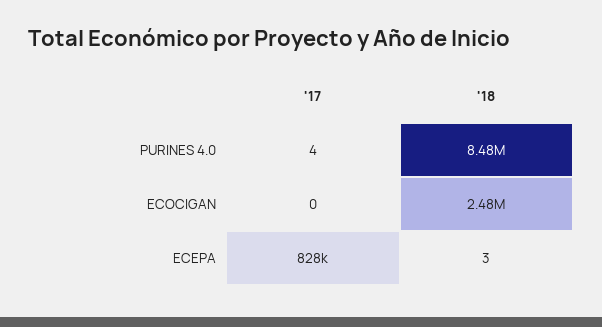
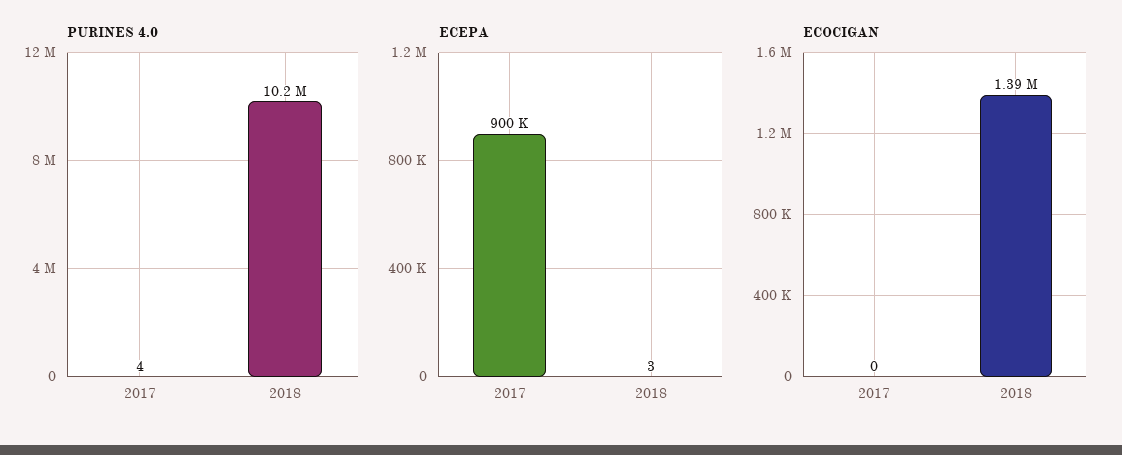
PURINES 4.0, '18: 8480000 -> 10200000
ECOCIGAN, '18: 2480000 -> 1390000
ECEPA, '17: 828000 -> 900000

